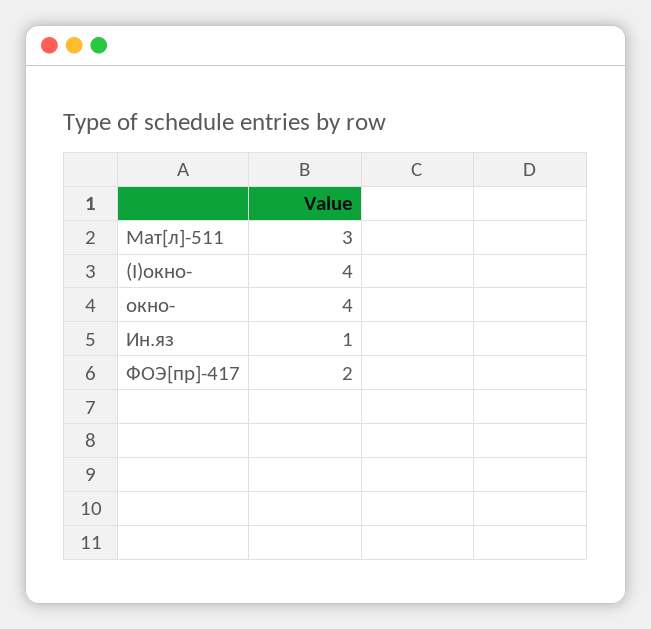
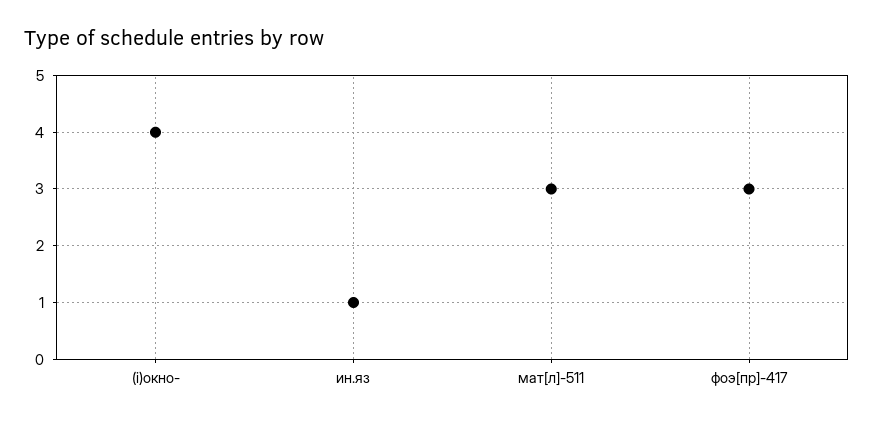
окно-: 4 -> none
ФОЭ[пр]-417: 2 -> 3

